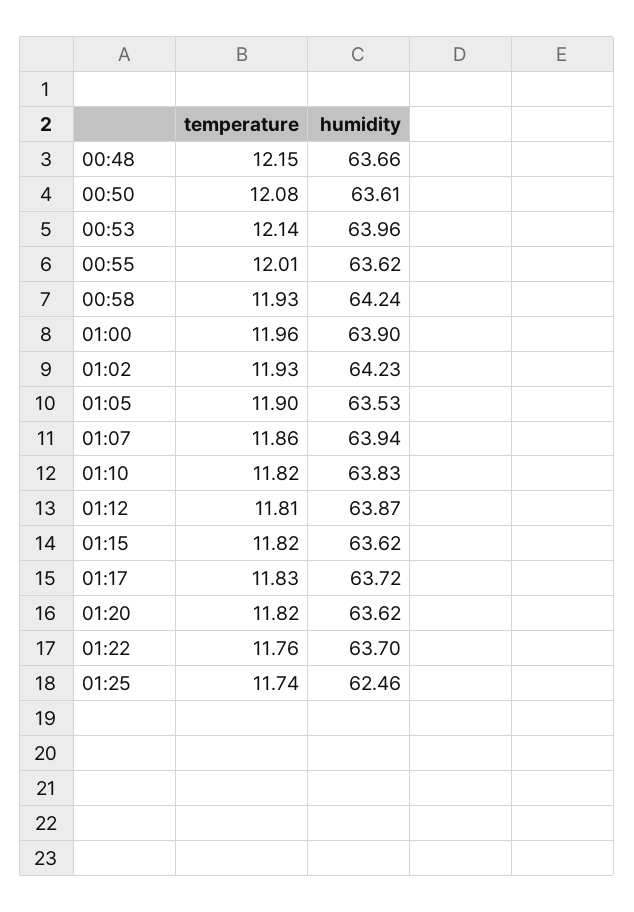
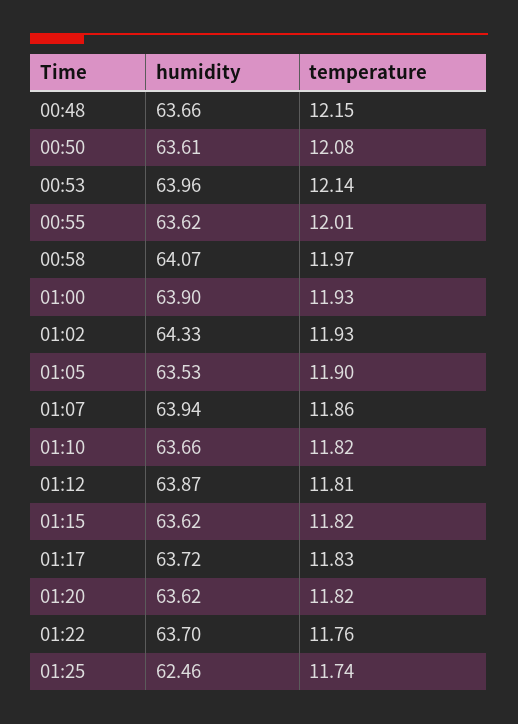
temperature, 00:58: 11.93 -> 11.97
humidity, 00:58: 64.24 -> 64.07
temperature, 01:00: 11.96 -> 11.93
humidity, 01:02: 64.23 -> 64.33
humidity, 01:10: 63.83 -> 63.66

